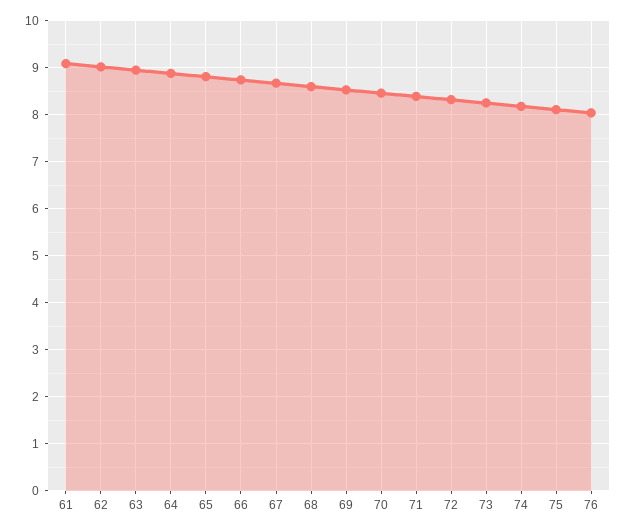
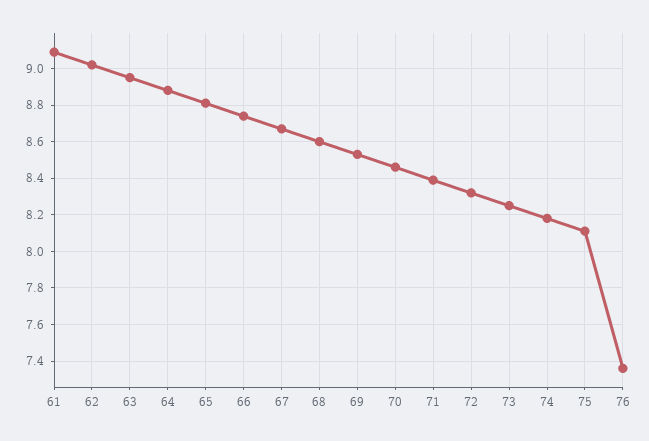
76: 8 -> 7.35

